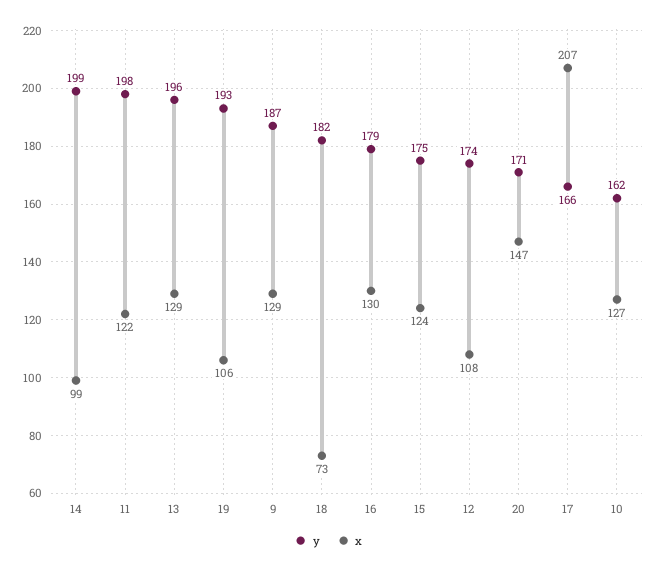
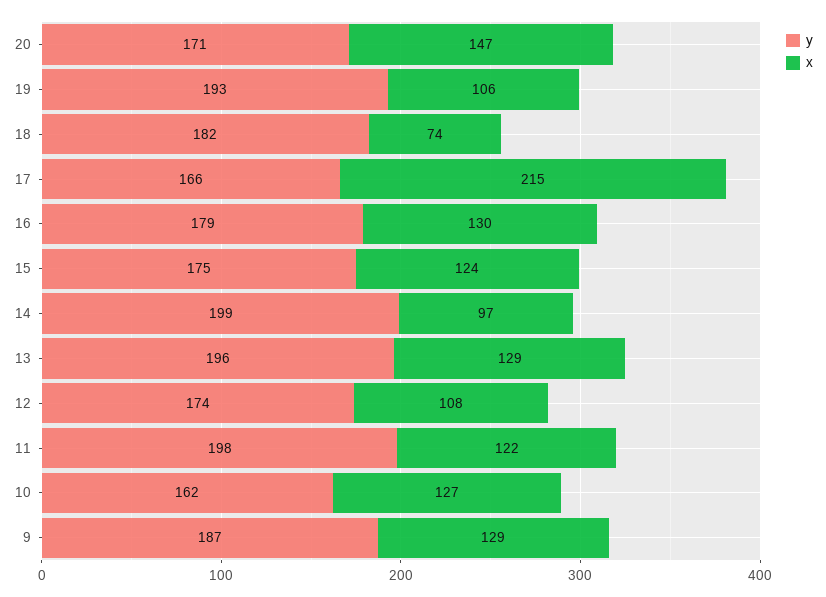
x, 14: 99 -> 97
x, 18: 73 -> 74
x, 17: 207 -> 215

